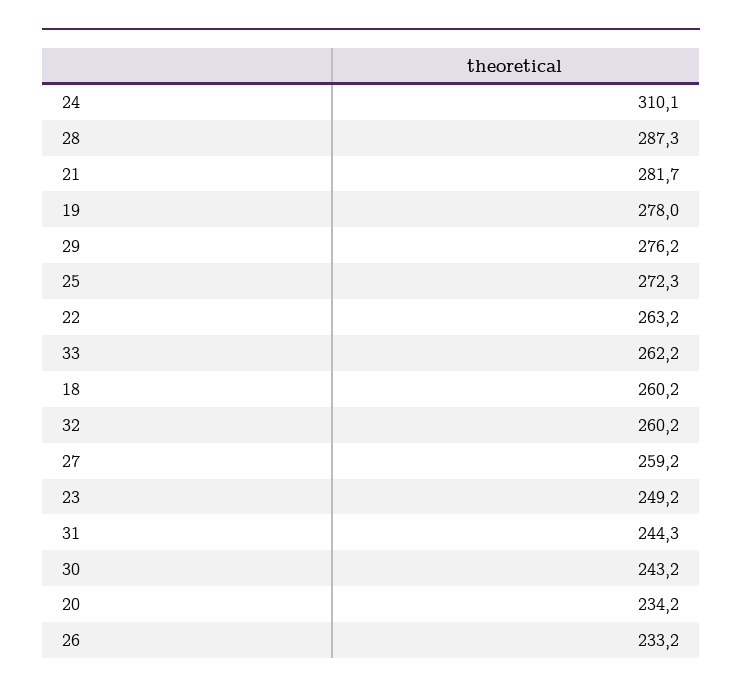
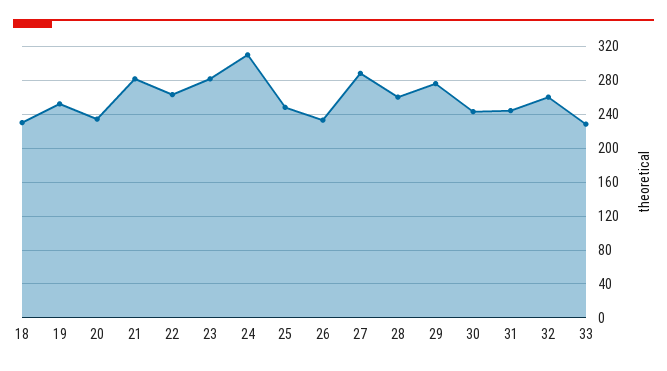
28: 287.3 -> 260
19: 278 -> 250
25: 272.3 -> 250
33: 262.2 -> 230
18: 260.2 -> 230
27: 259.2 -> 290
23: 249.2 -> 280

